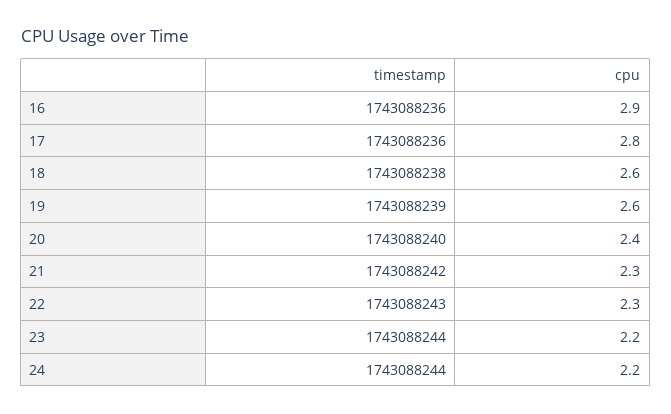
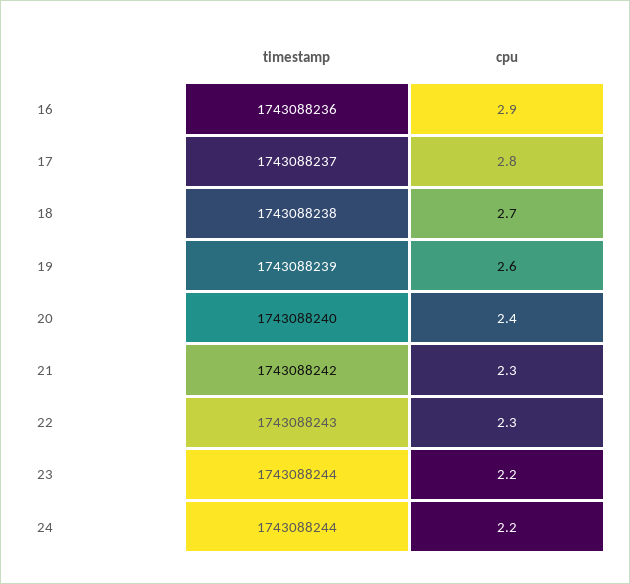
timestamp, 17: 1743088236 -> 1743088237
cpu, 18: 2.6 -> 2.7

